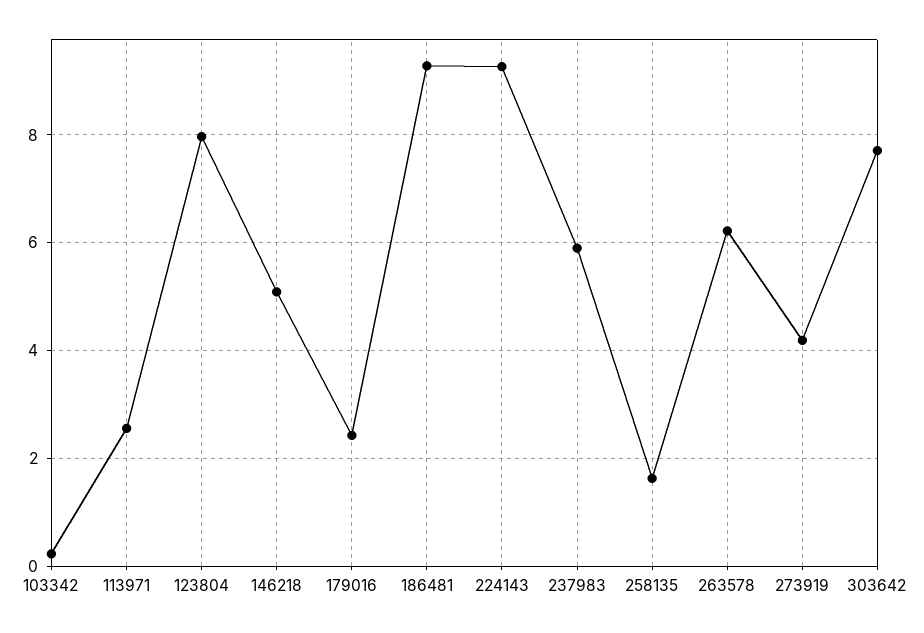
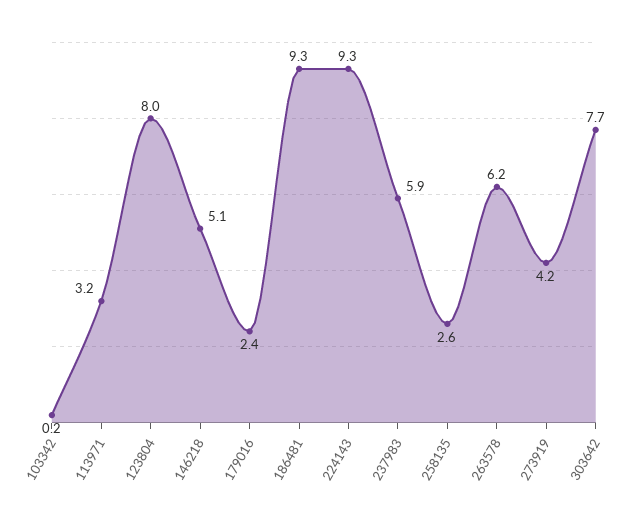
113971: 2.6 -> 3.2
258135: 1.6 -> 2.6

